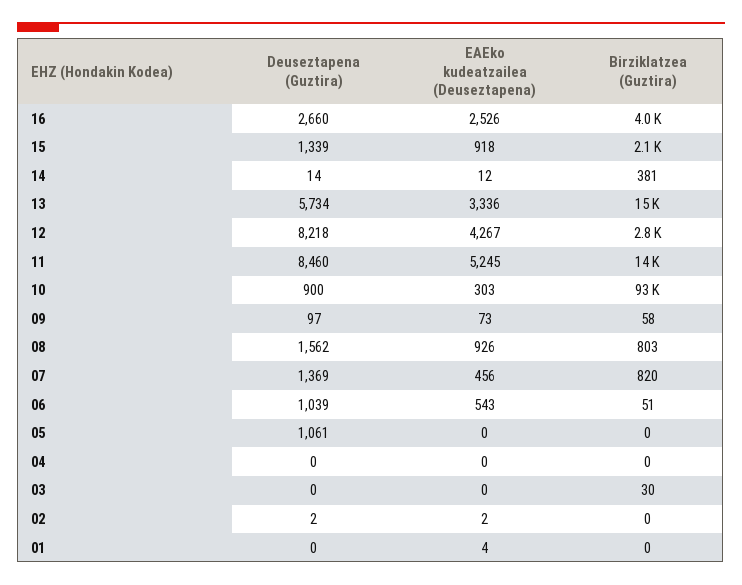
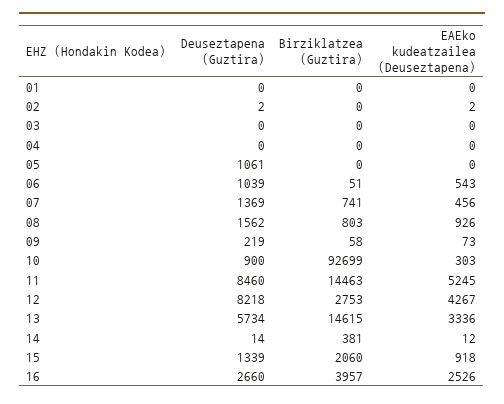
Deuseztapena (Guztira), 09: 97 -> 219
Birziklatzea (Guztira), 07: 820 -> 741
Birziklatzea (Guztira), 03: 30 -> 0
EAEko kudeatzailea (Deuseztapena), 01: 4 -> 0

